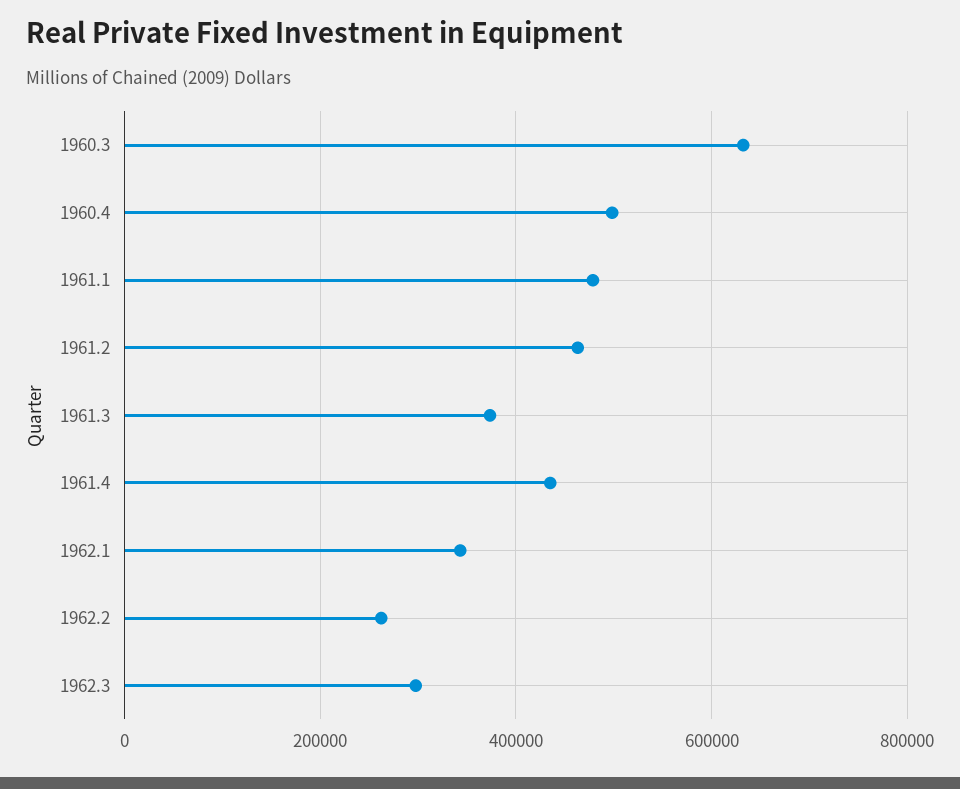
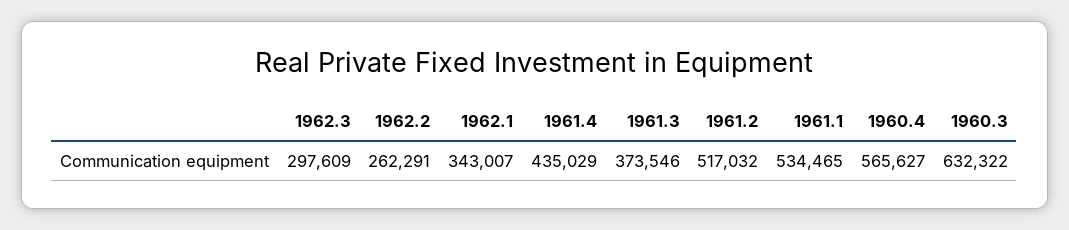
1960.4: 500000 -> 565627
1961.1: 480000 -> 534465
1961.2: 460000 -> 517032

